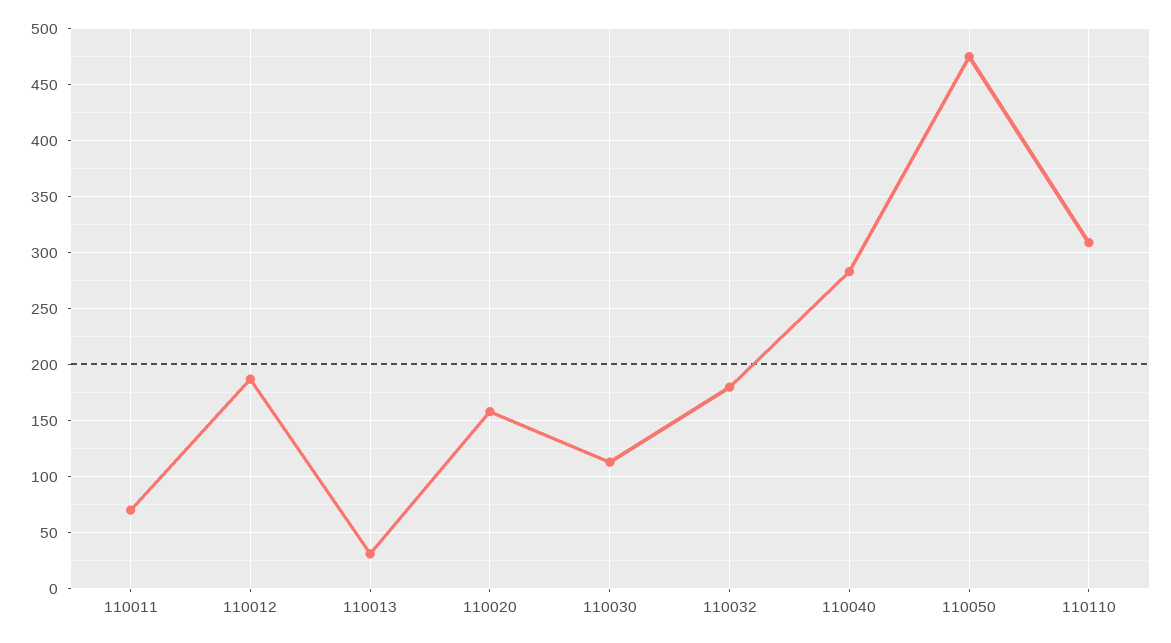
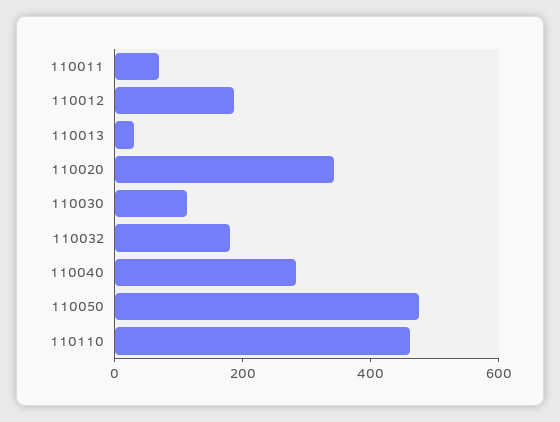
110020: 160 -> 350
110110: 310 -> 450

